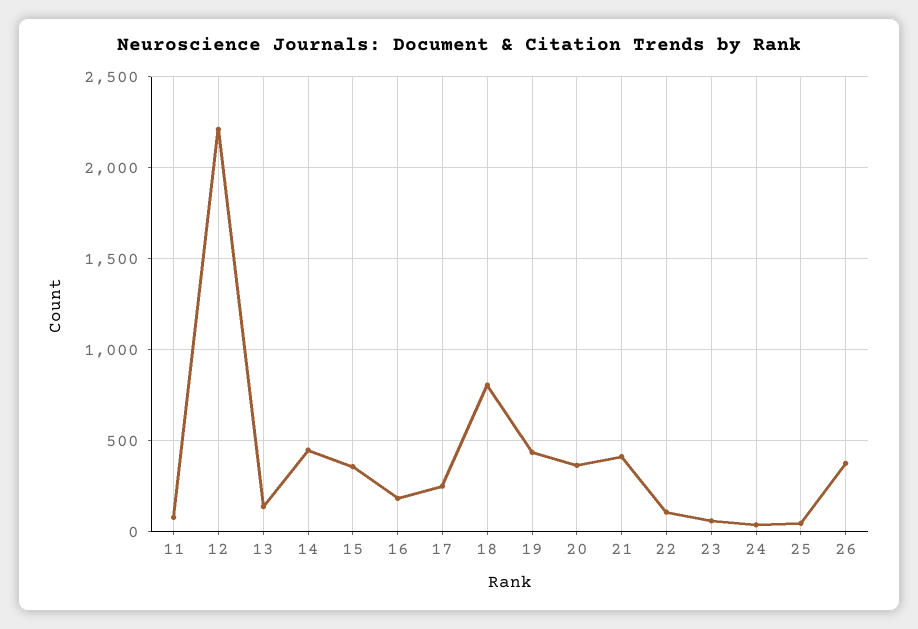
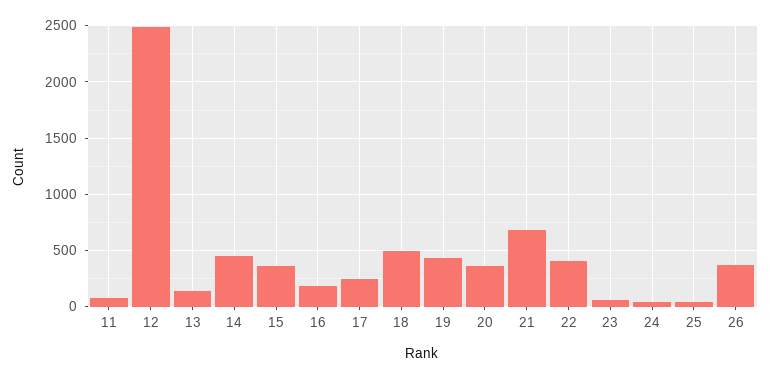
12: 2200 -> 2500
18: 800 -> 500
21: 400 -> 700
22: 100 -> 400

